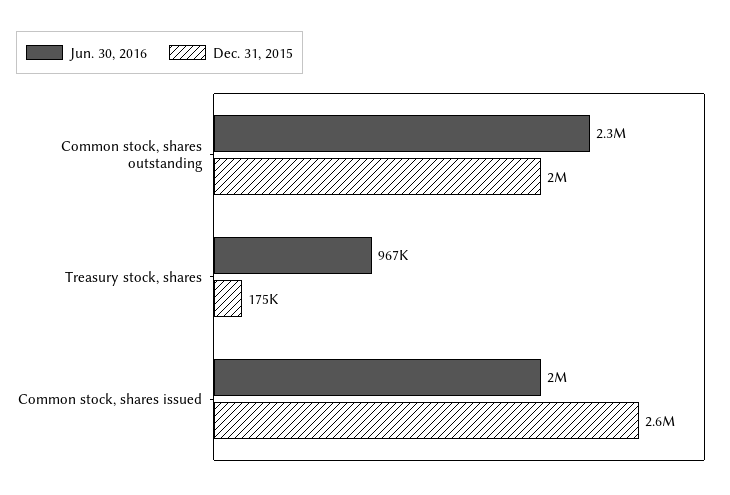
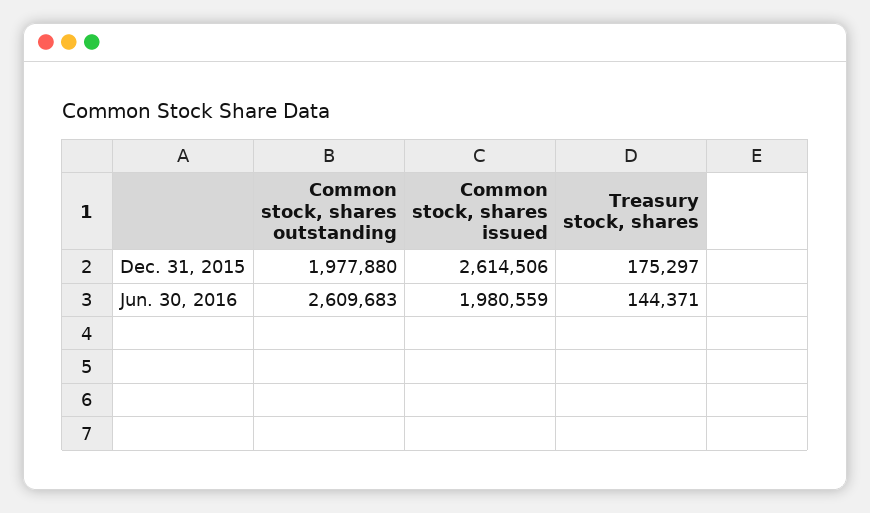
Jun. 30, 2016, Common stock, shares outstanding: 2300000 -> 2609683
Jun. 30, 2016, Treasury stock, shares: 967000 -> 144371

